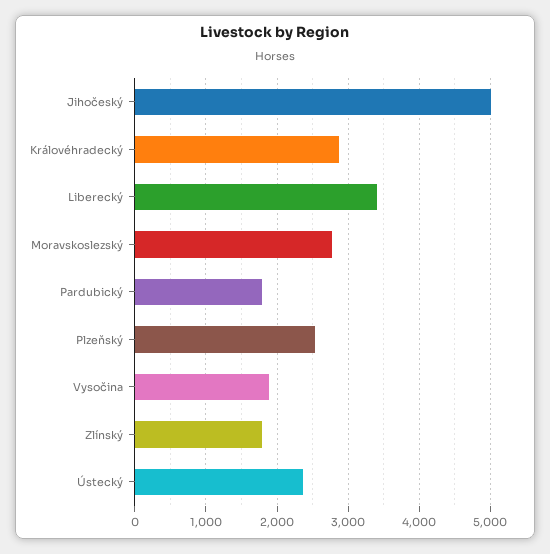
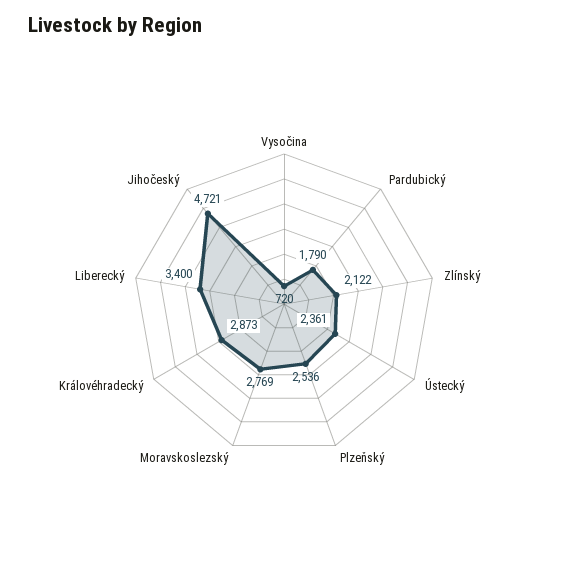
Jihočeský: 5000 -> 4721
Vysočina: 1900 -> 720
Zlínský: 1800 -> 2122

